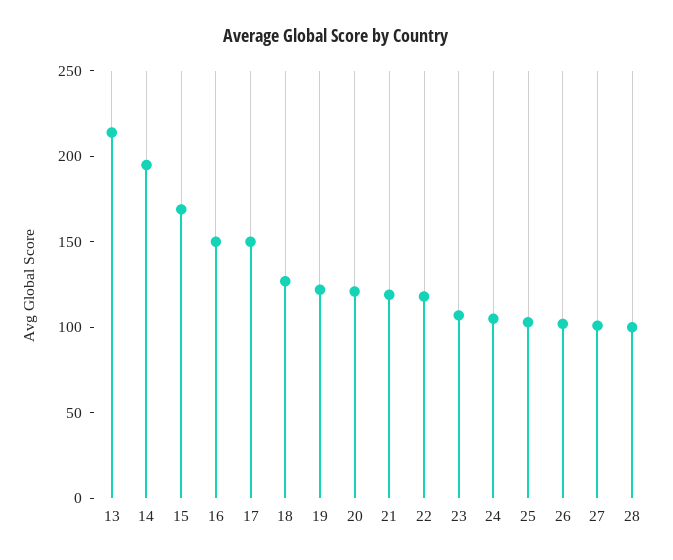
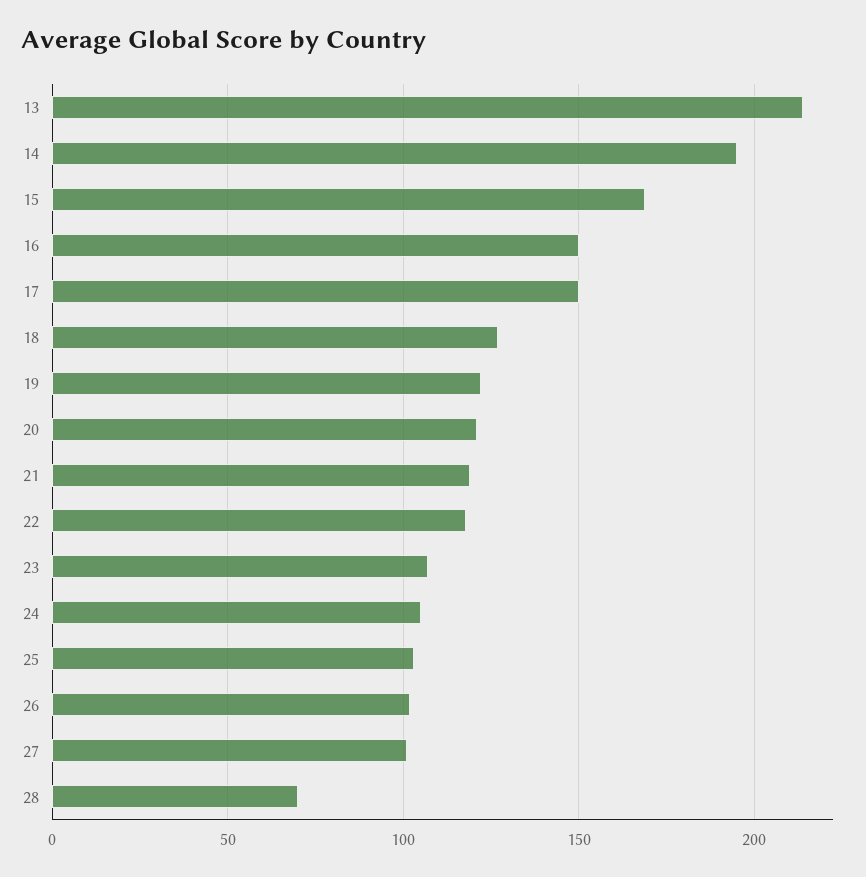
28: 100 -> 70

